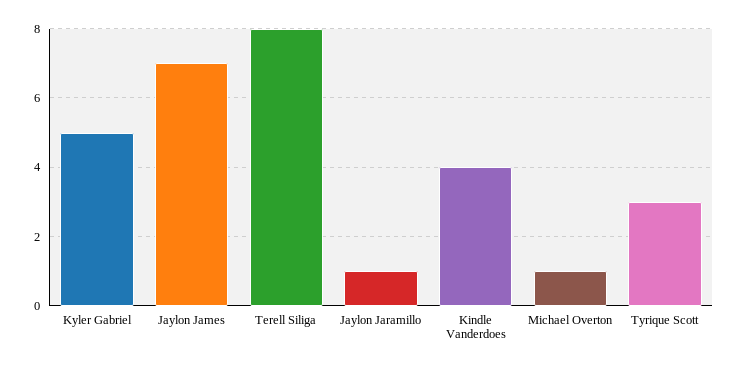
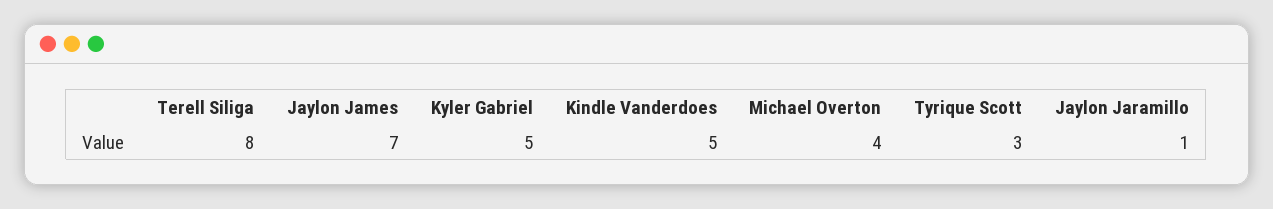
Kindle Vanderdoes: 4 -> 5
Michael Overton: 1 -> 4

